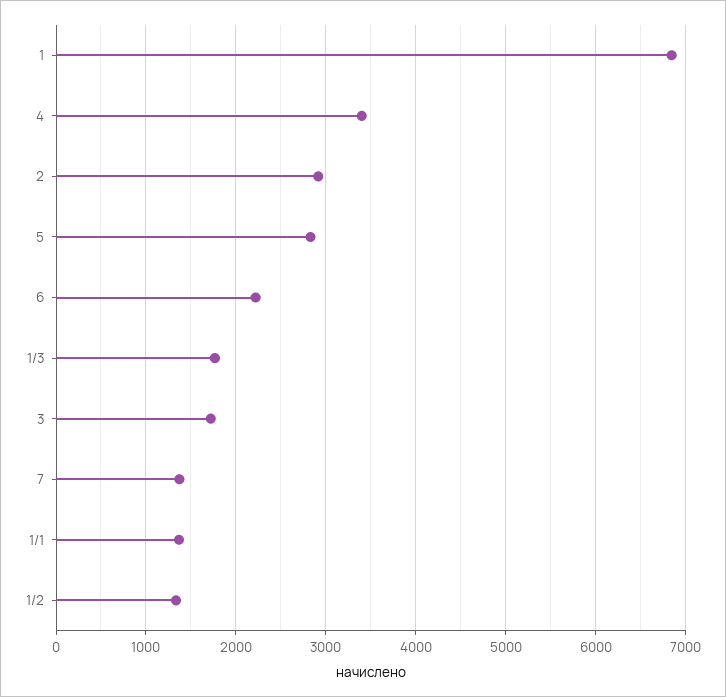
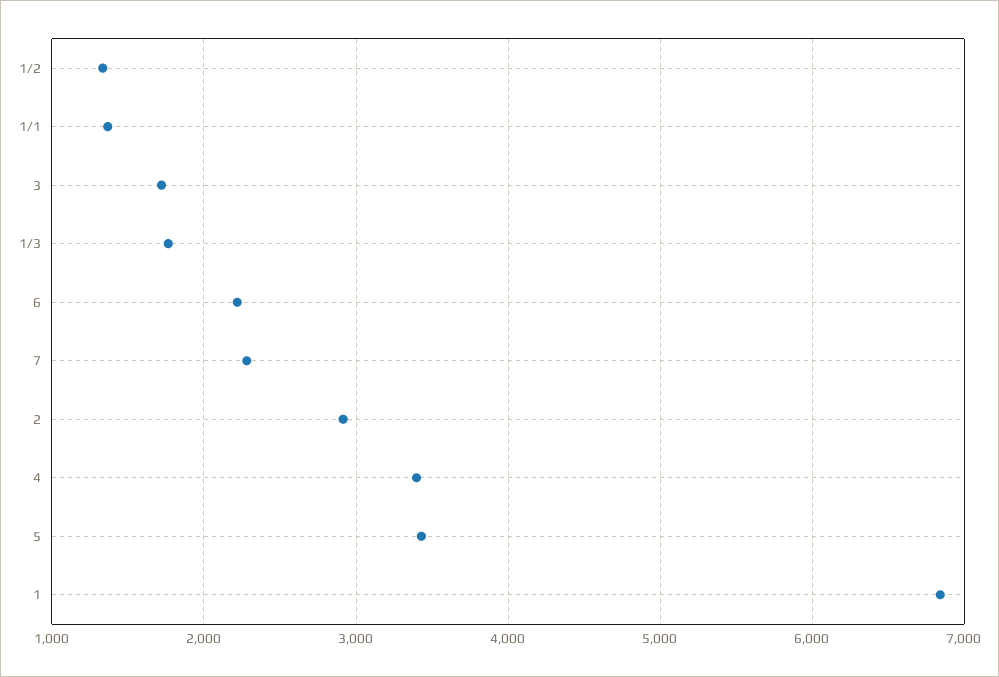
5: 2800 -> 3400
7: 1400 -> 2300

